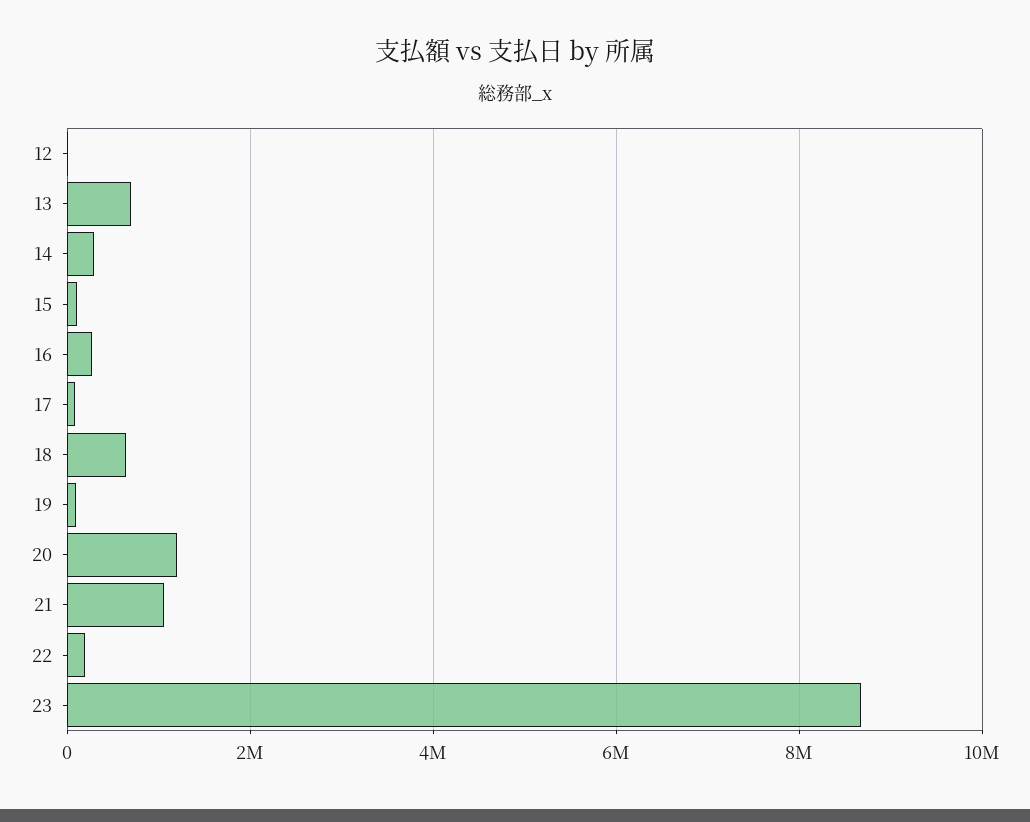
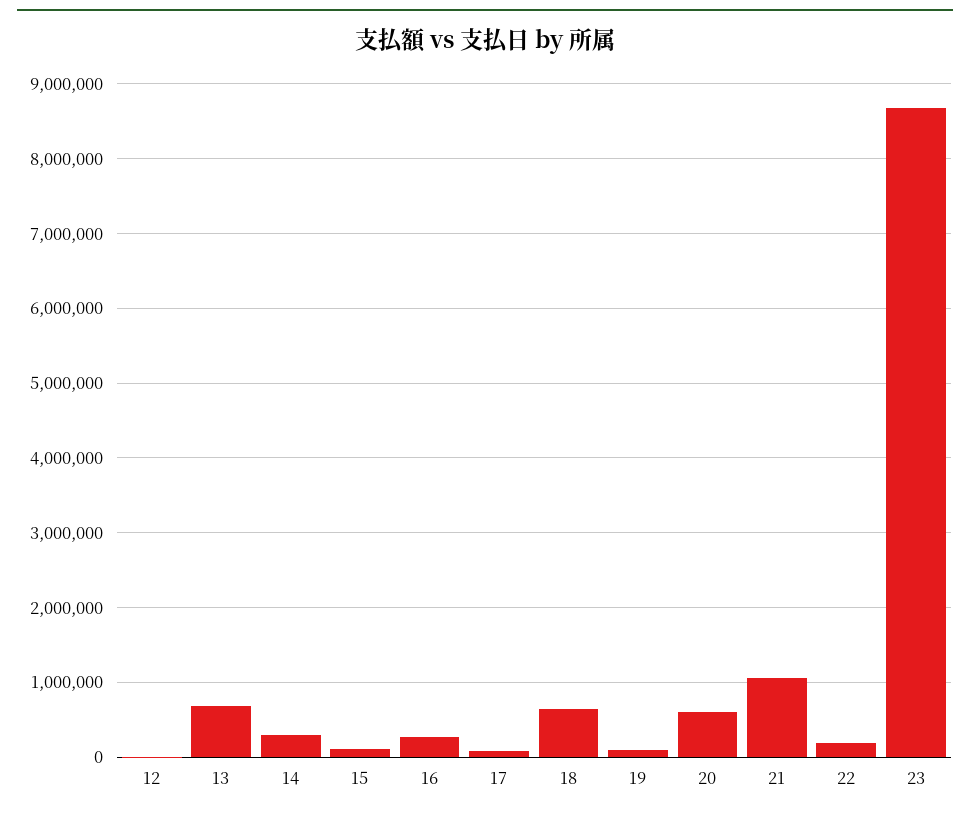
20: 1200000 -> 600000

